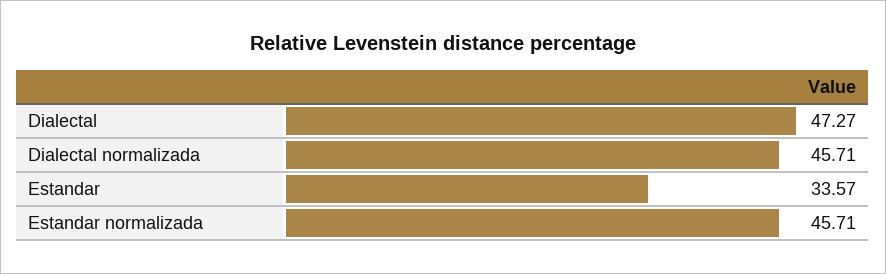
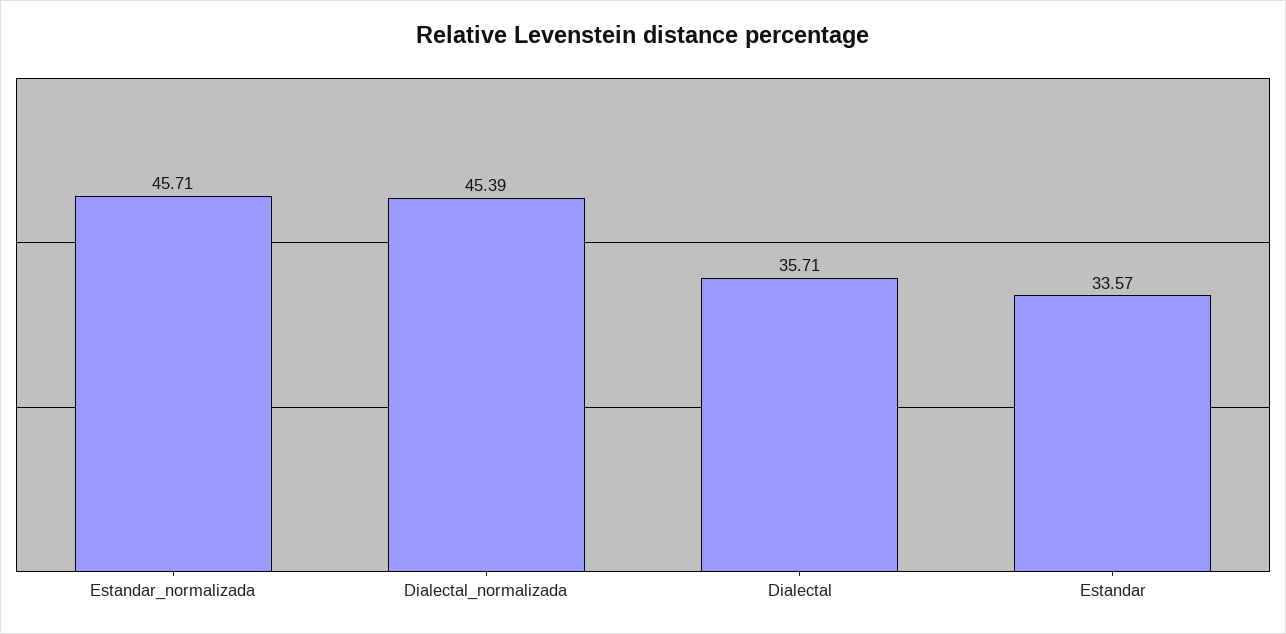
Dialectal: 47.27 -> 35.71
Dialectal normalizada: 45.71 -> 45.39

